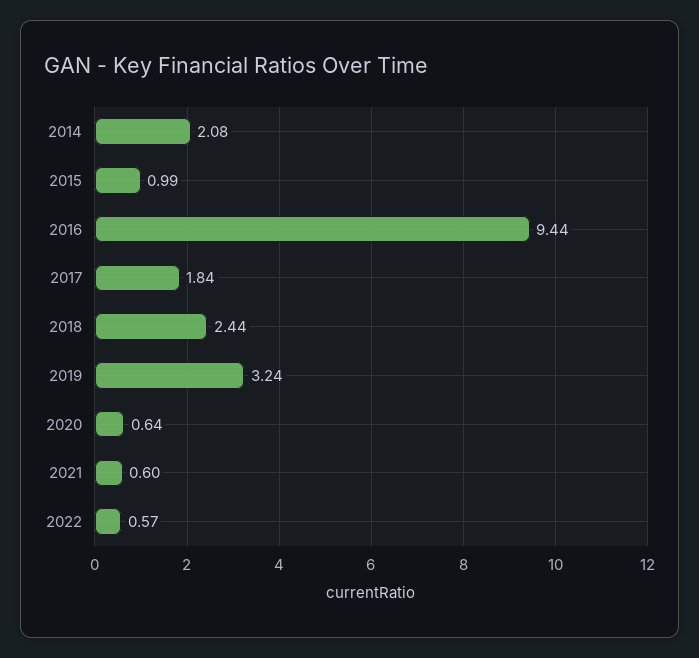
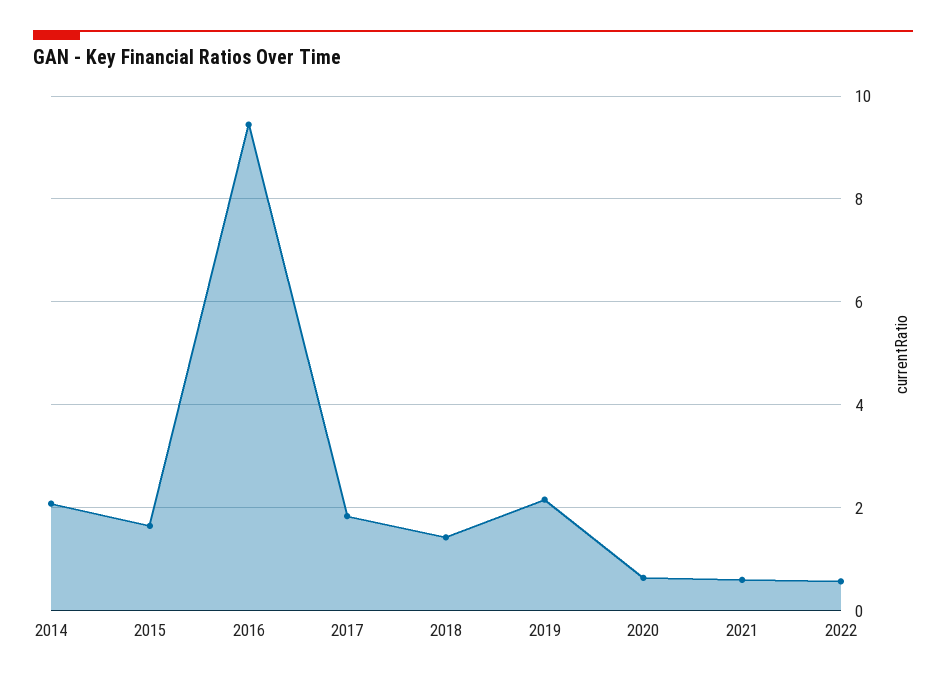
2015: 0.99 -> 1.6
2018: 2.44 -> 1.4
2019: 3.24 -> 2.2

